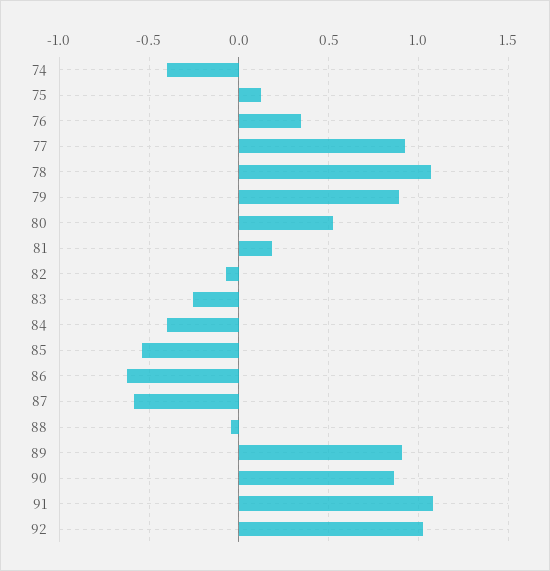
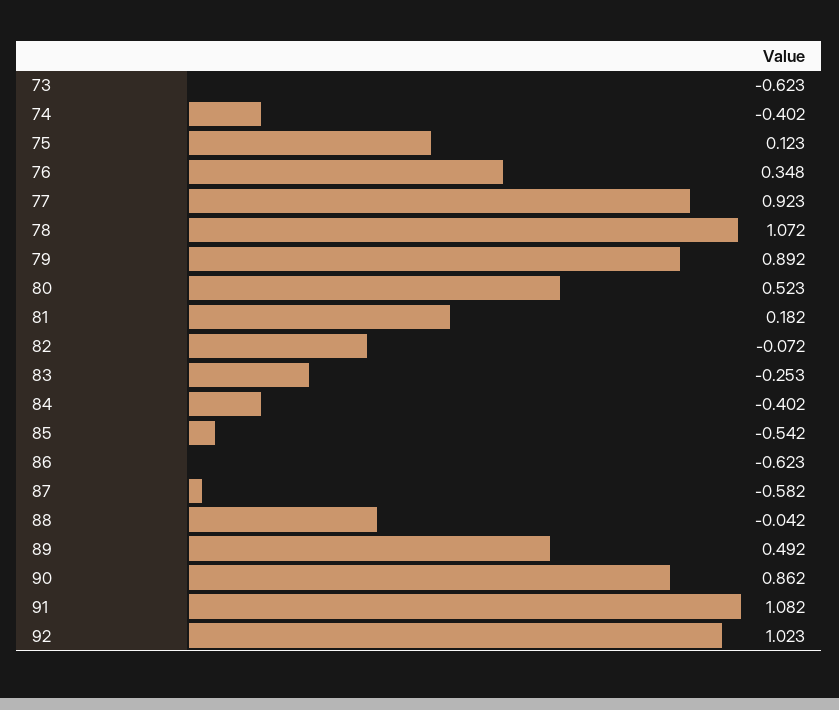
89: 0.9 -> 0.492
73: none -> -0.623

